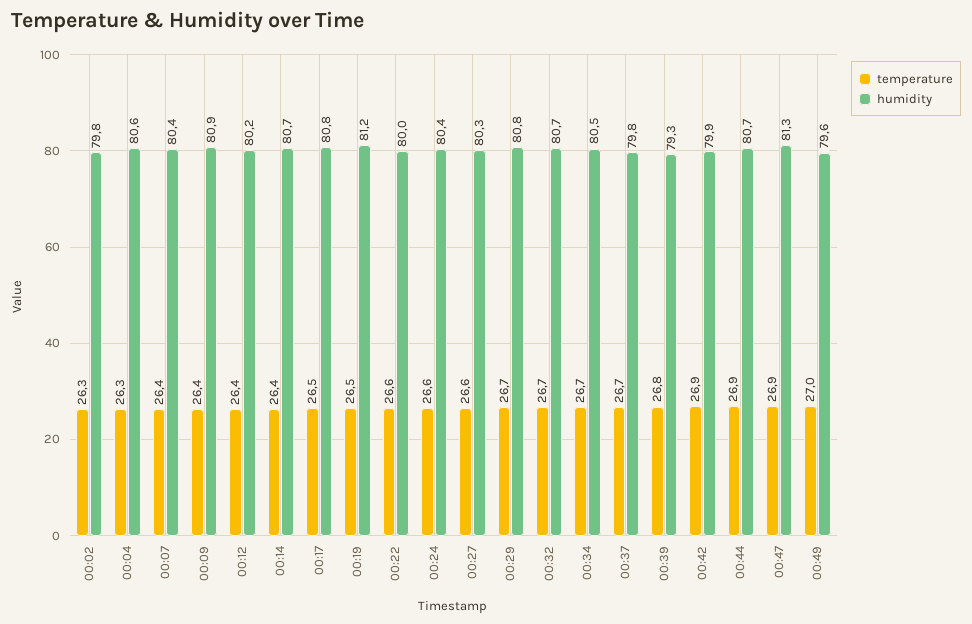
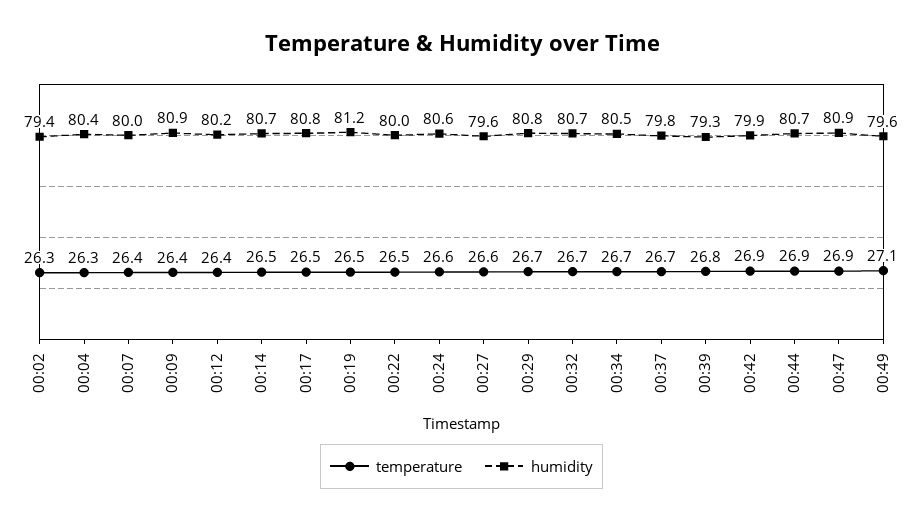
humidity, 00:02: 79.8 -> 79.4
humidity, 00:04: 80.6 -> 80.4
humidity, 00:07: 80.4 -> 80
temperature, 00:14: 26.4 -> 26.5
temperature, 00:22: 26.6 -> 26.5
humidity, 00:24: 80.4 -> 80.6
humidity, 00:27: 80.3 -> 79.6
humidity, 00:47: 81.3 -> 80.9
temperature, 00:49: 27 -> 27.1

